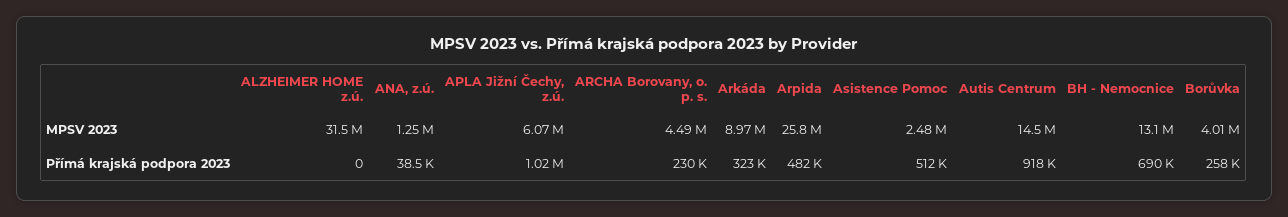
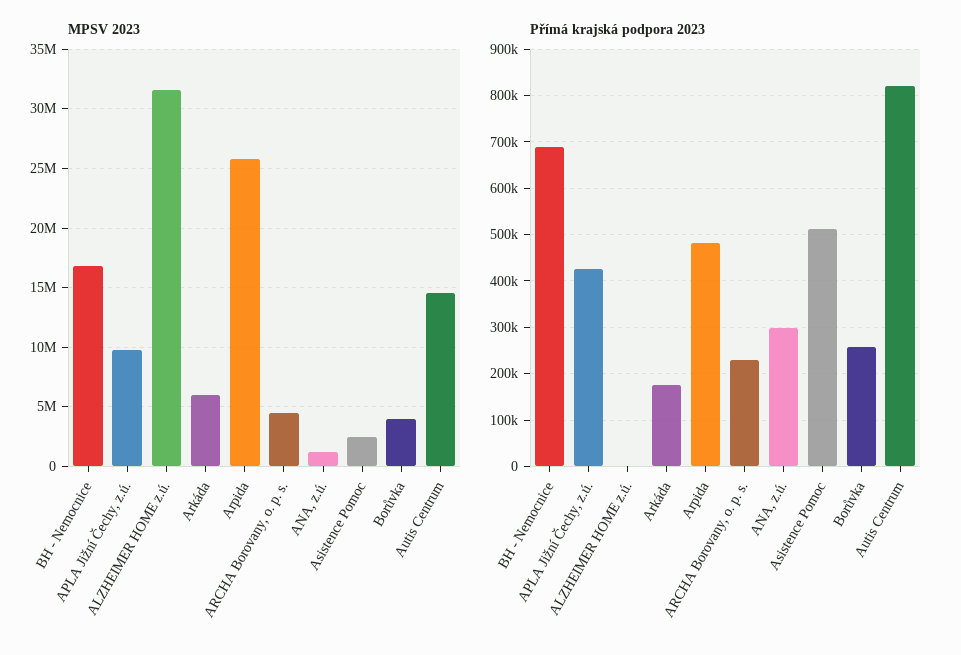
MPSV 2023, APLA Jižní Čechy, z.ú.: 6070000 -> 10000000
MPSV 2023, Arkáda: 8970000 -> 6000000
MPSV 2023, BH - Nemocnice: 13100000 -> 17000000
Přímá krajská podpora 2023, ANA, z.ú.: 38500 -> 300000
Přímá krajská podpora 2023, APLA Jižní Čechy, z.ú.: 1020000 -> 420000
Přímá krajská podpora 2023, Arkáda: 323000 -> 180000
Přímá krajská podpora 2023, Autis Centrum: 918000 -> 820000

